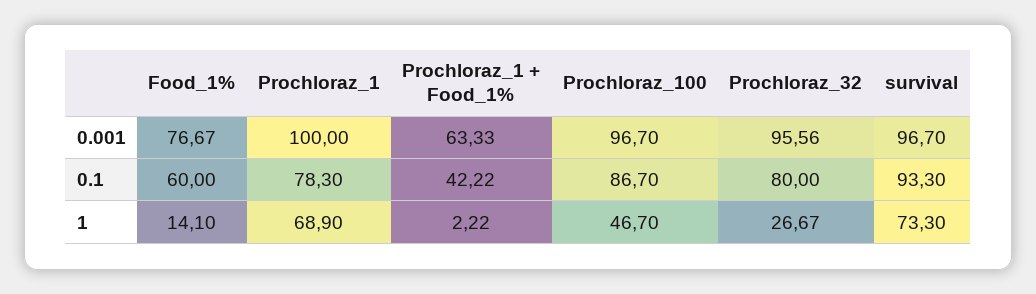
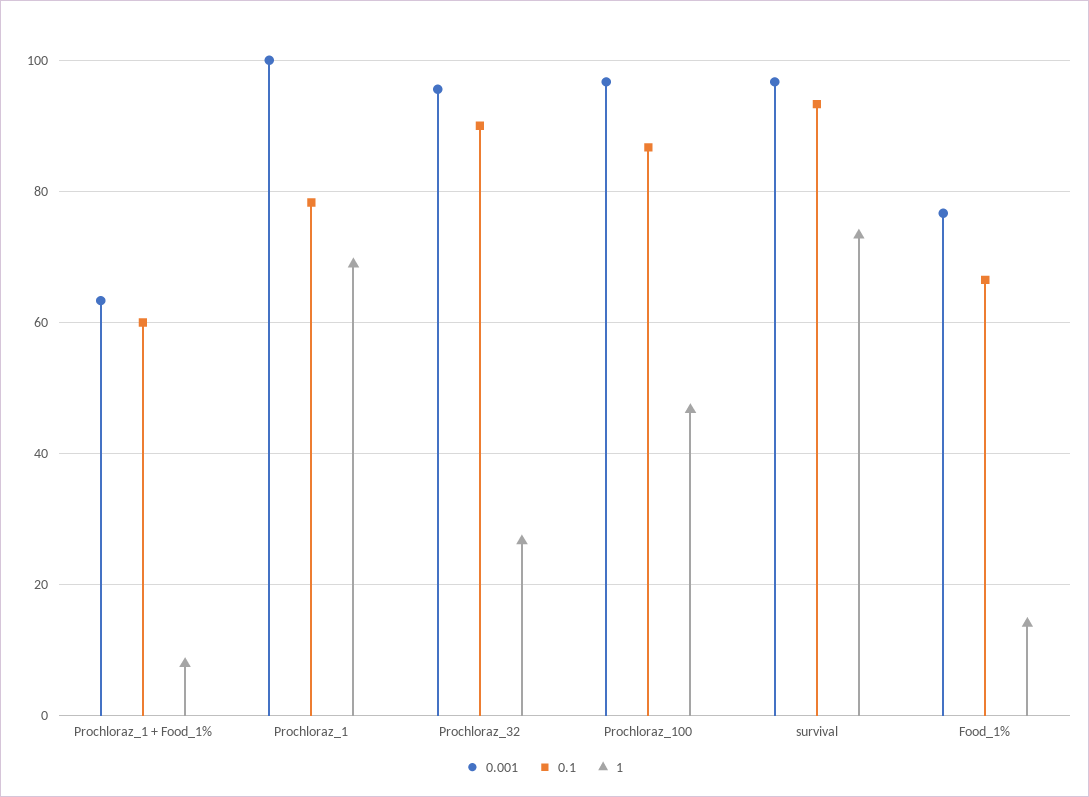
0.1, Food_1%: 60 -> 66
0.1, Prochloraz_1 + Food_1%: 42.22 -> 60
0.1, Prochloraz_32: 80 -> 90
1, Prochloraz_1 + Food_1%: 2.22 -> 8

